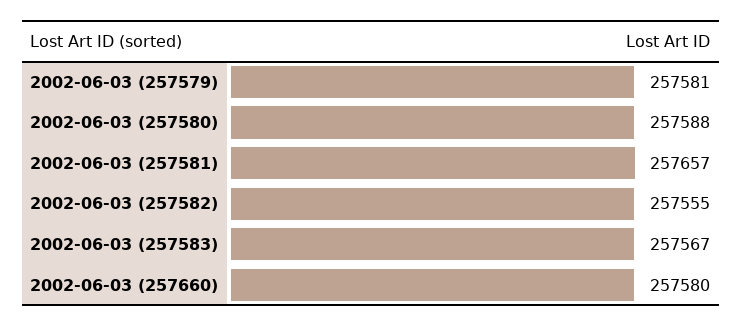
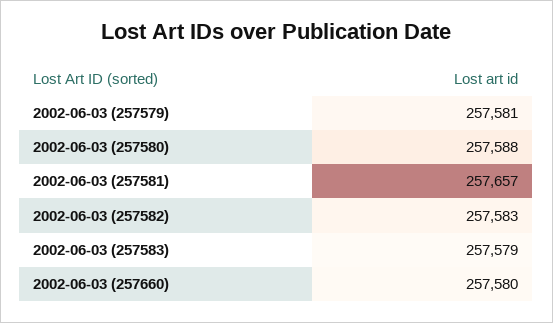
2002-06-03 (257582): 257555 -> 257583
2002-06-03 (257583): 257567 -> 257579

